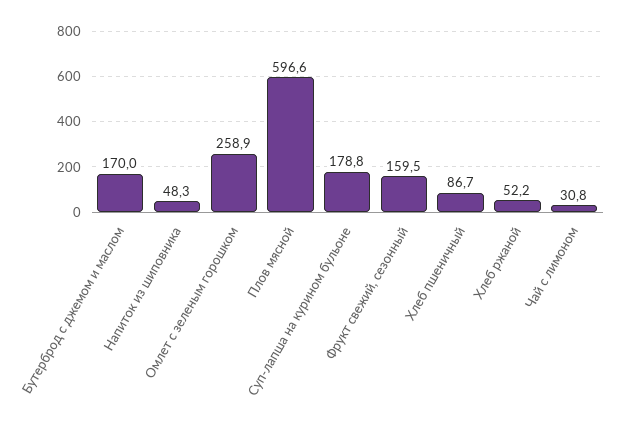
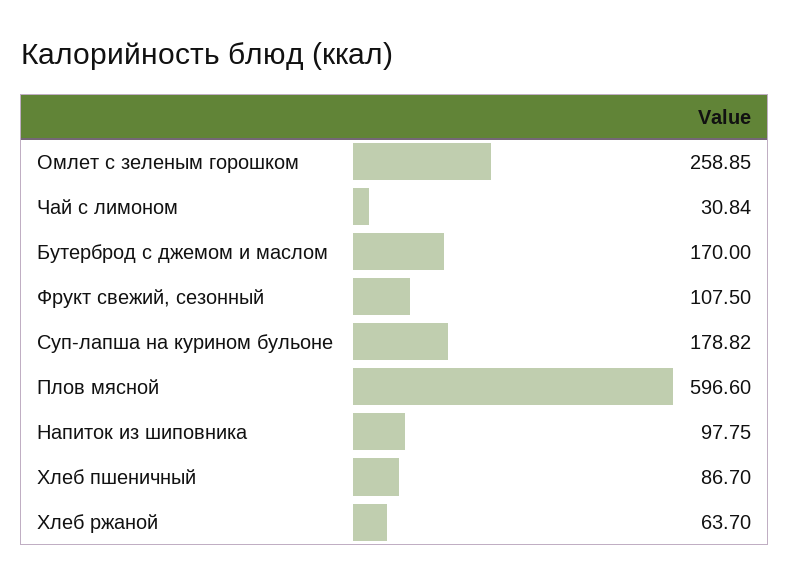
Напиток из шиповника: 48.3 -> 97.75
Фрукт свежий, сезонный: 159.5 -> 107.5
Хлеб ржаной: 52.2 -> 63.7

